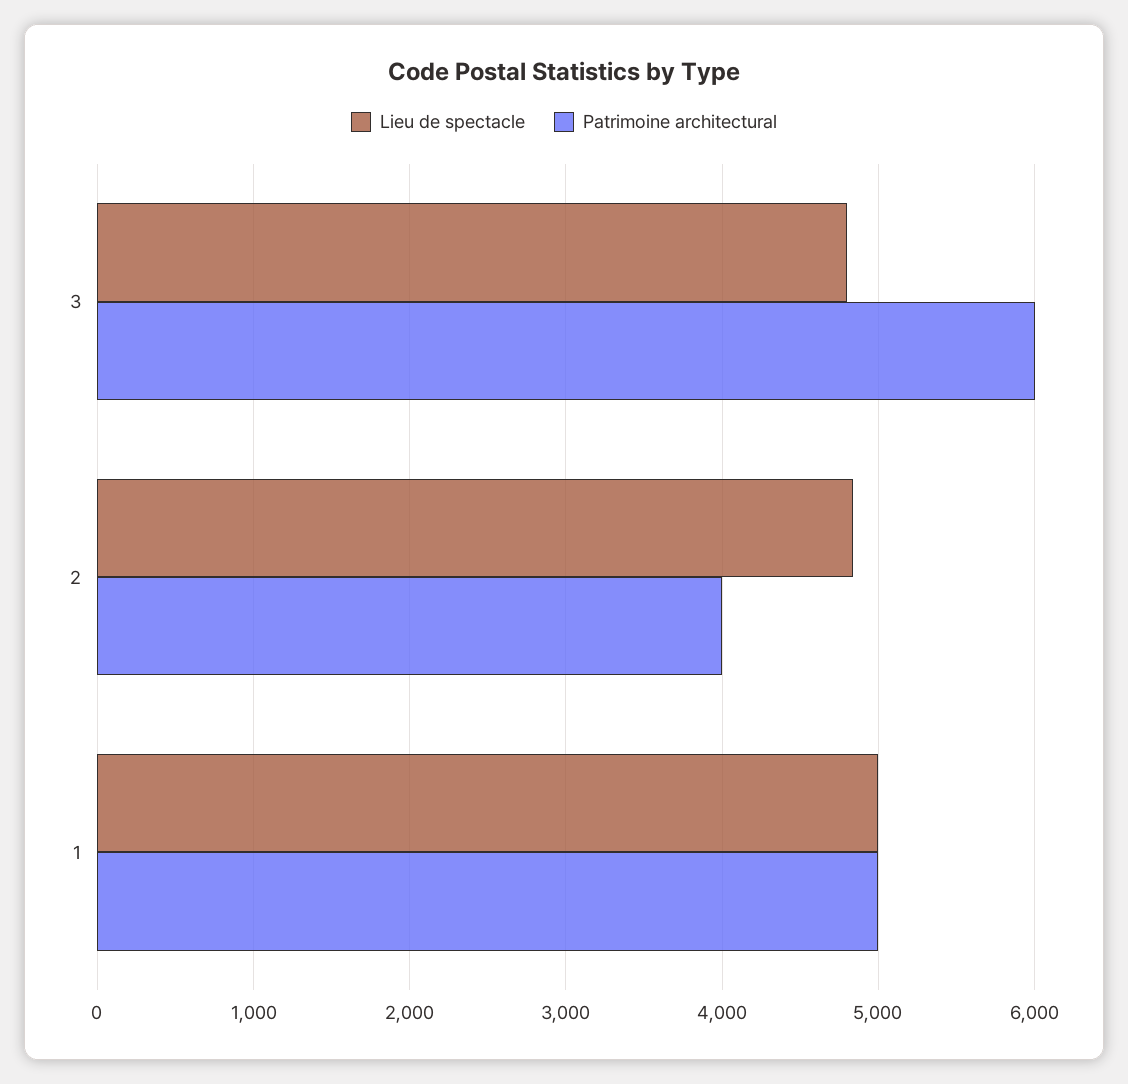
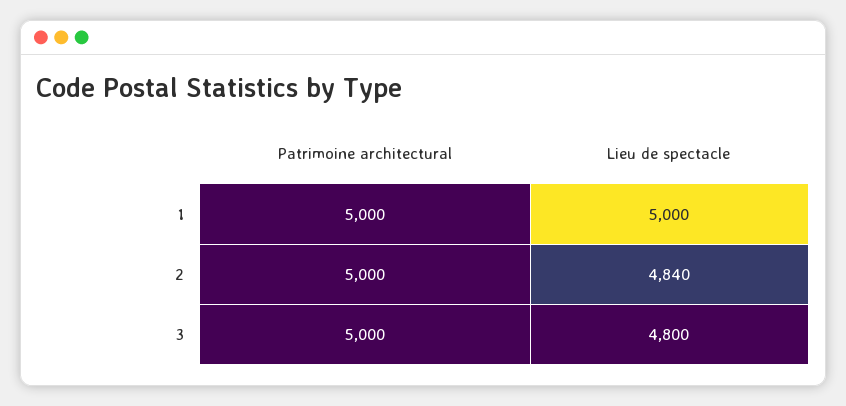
Patrimoine architectural, 3: 6000 -> 5000
Patrimoine architectural, 2: 4000 -> 5000

